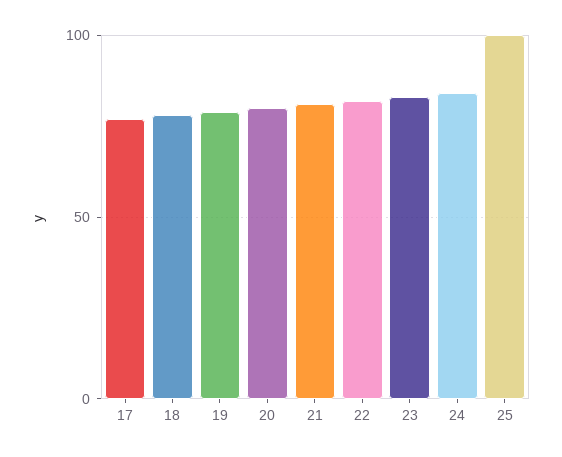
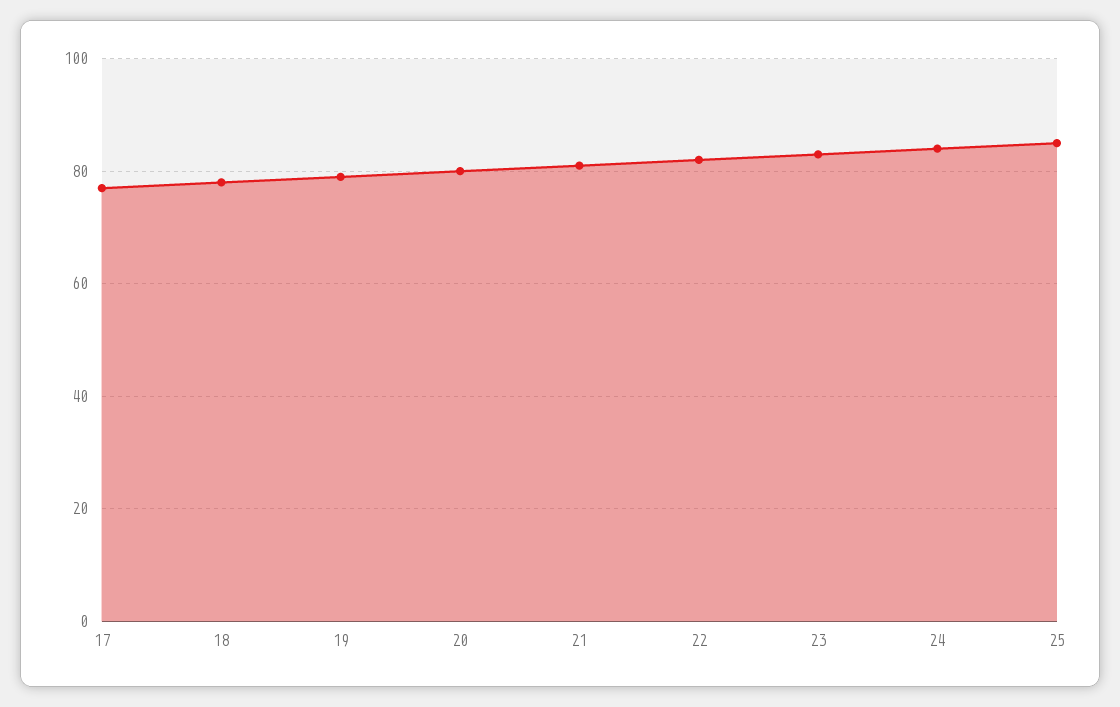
25: 100 -> 85

